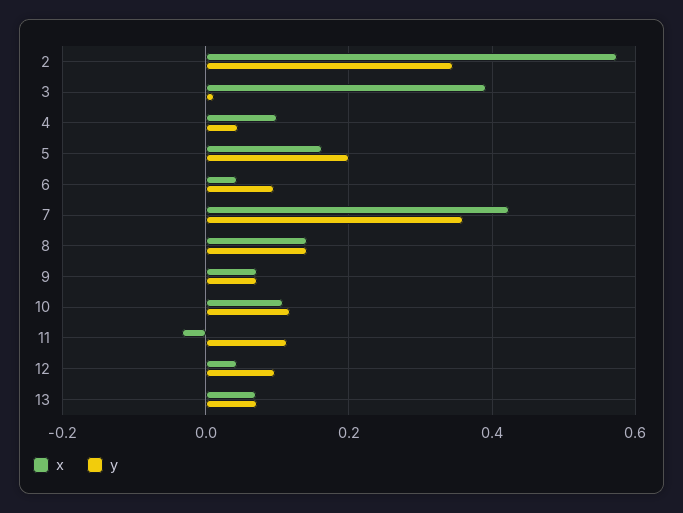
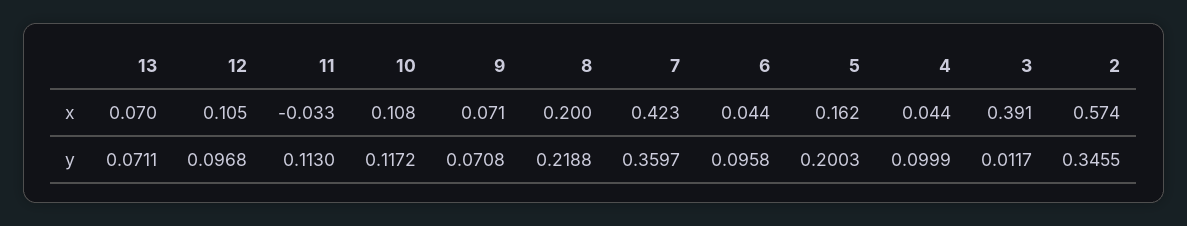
x, 4: 0.1 -> 0.044
y, 4: 0.04 -> 0.0999
x, 8: 0.14 -> 0.2
y, 8: 0.14 -> 0.2188
x, 12: 0.04 -> 0.105

